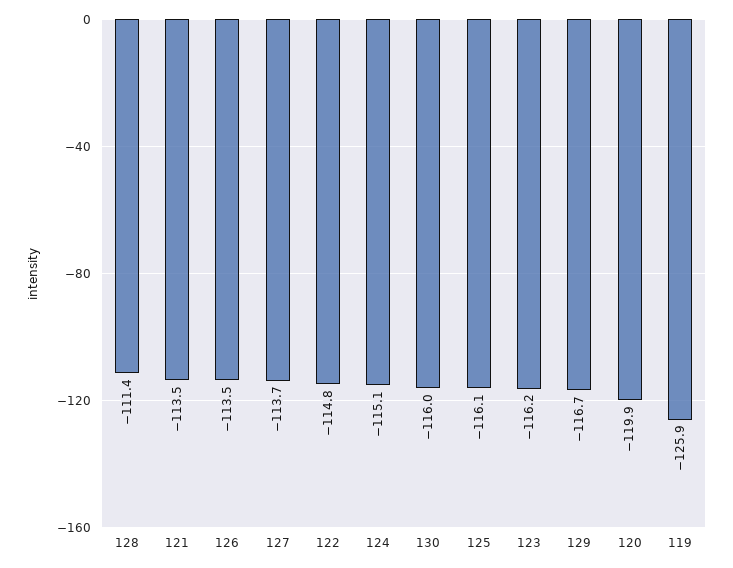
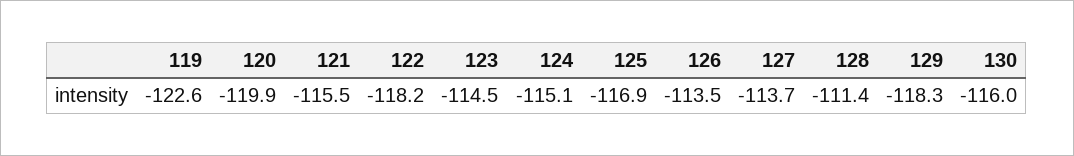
121: -113.5 -> -115.5
122: -114.8 -> -118.2
125: -116.1 -> -116.9
123: -116.2 -> -114.5
129: -116.7 -> -118.3
119: -125.9 -> -122.6

